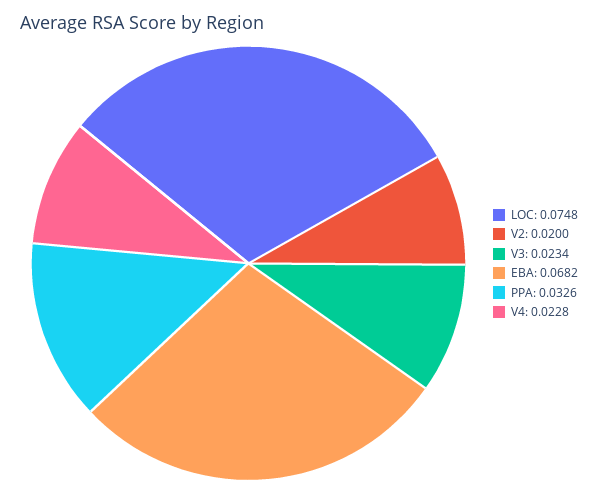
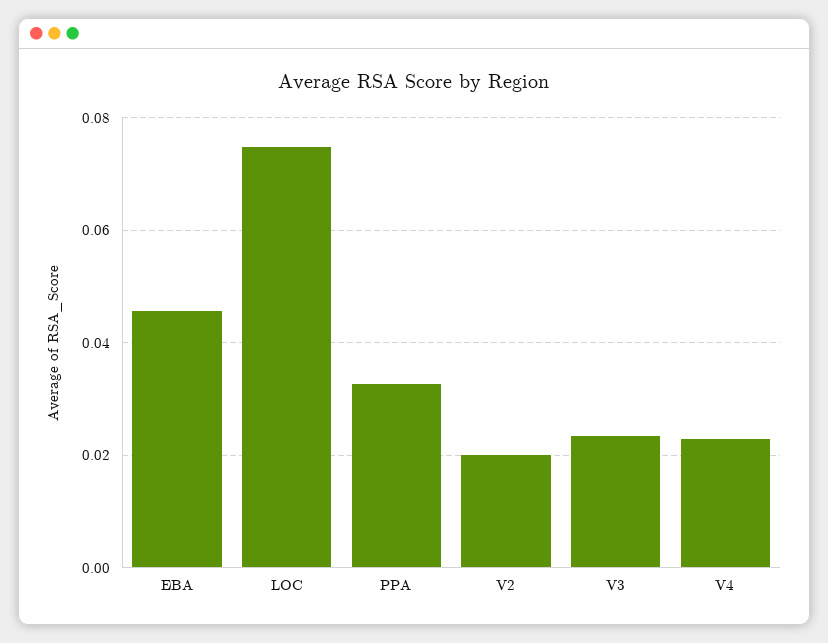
EBA: 0.0682 -> 0.046

